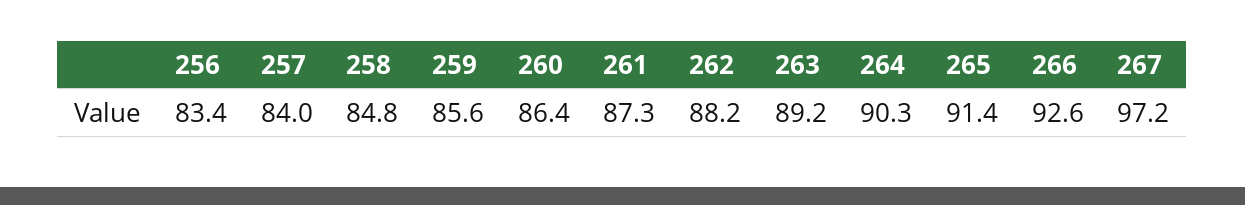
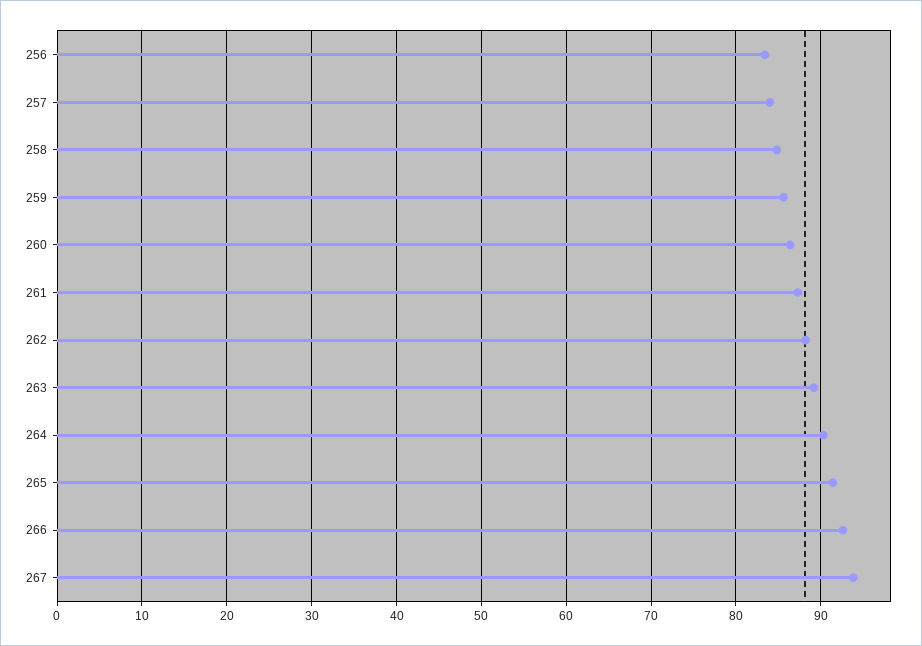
267: 97.2 -> 94

